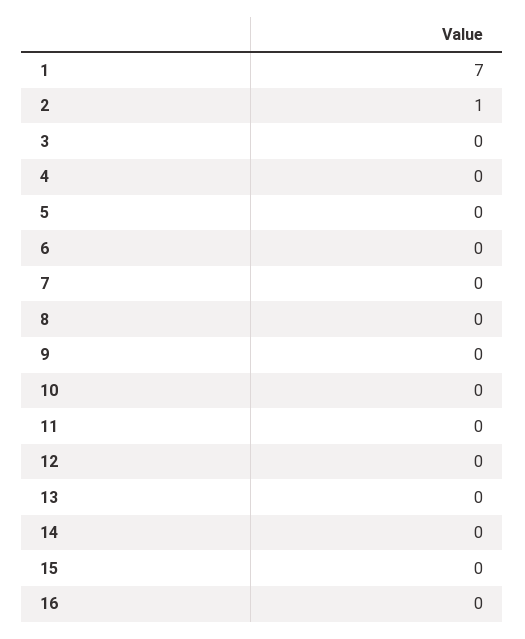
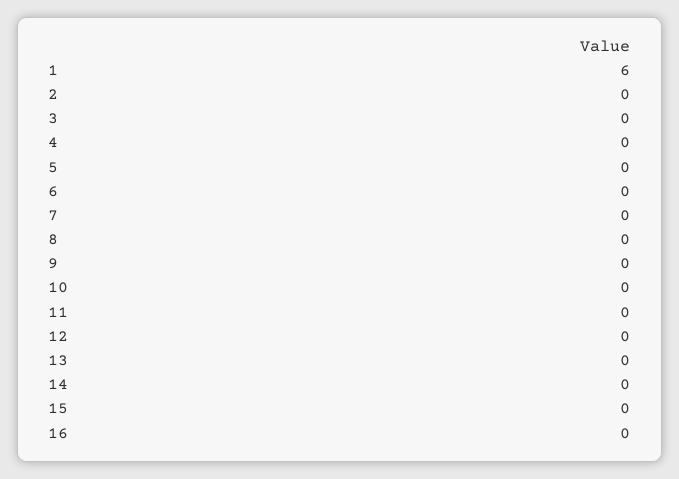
1: 7 -> 6
2: 1 -> 0

